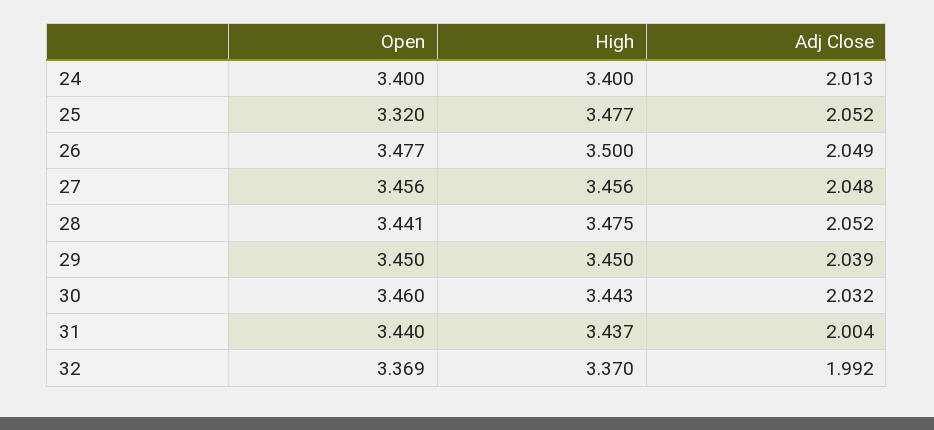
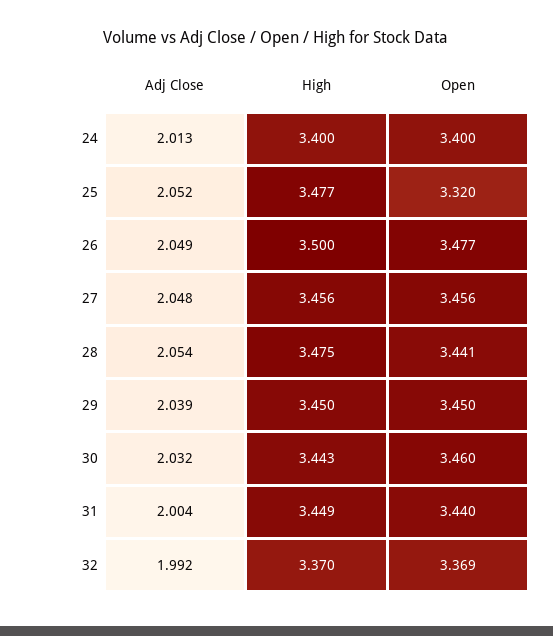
Adj Close, 28: 2.052 -> 2.054
High, 31: 3.437 -> 3.449

